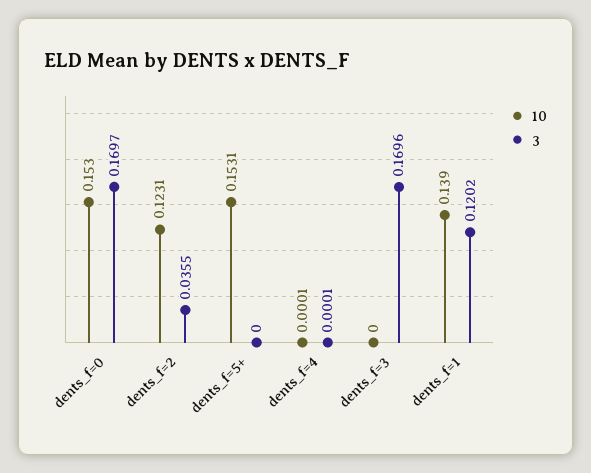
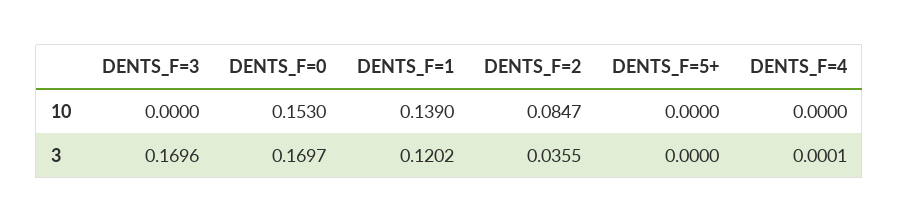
10, dents_f=2: 0.1231 -> 0.0847
10, dents_f=5+: 0.1531 -> 0
10, dents_f=4: 0.0001 -> 0

